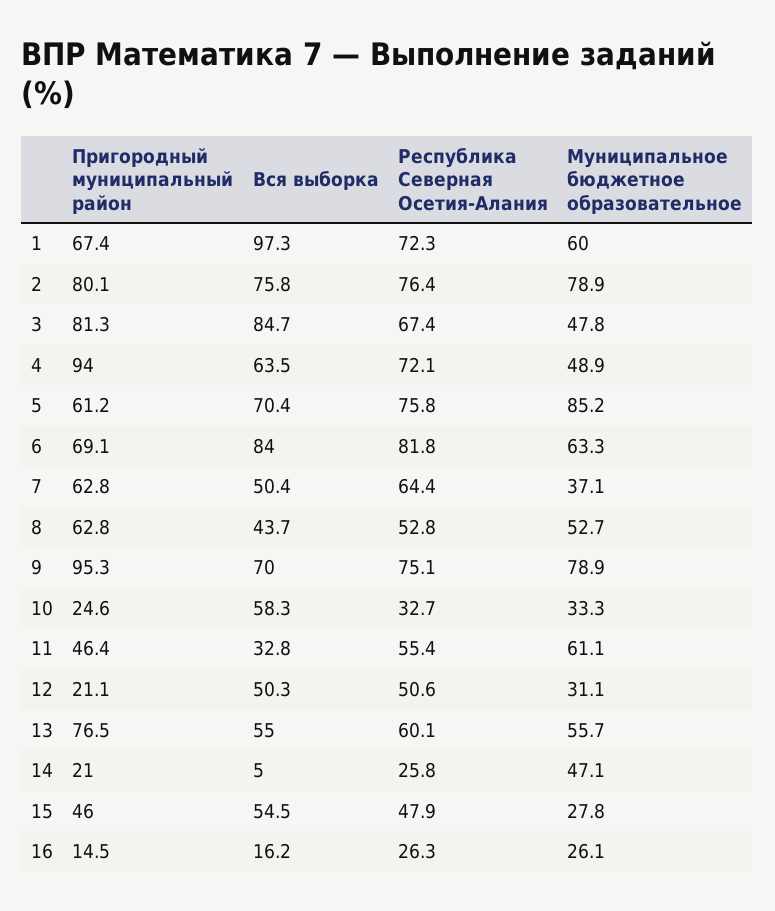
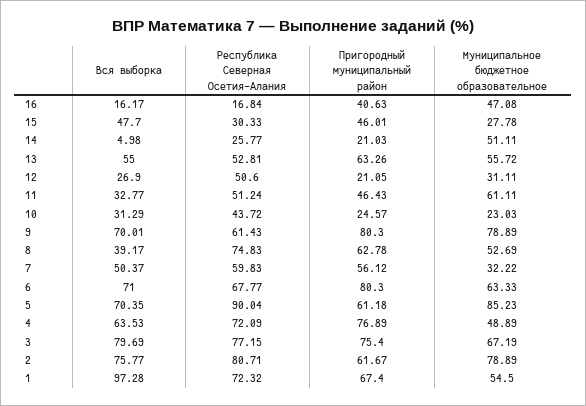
Муниципальное бюджетное образовательное, 1: 60 -> 54.5
Пригородный муниципальный район, 2: 80.1 -> 61.67
Республика Северная Осетия-Алания, 2: 76.4 -> 80.71
Пригородный муниципальный район, 3: 81.3 -> 75.4
Вся выборка, 3: 84.7 -> 79.69
Республика Северная Осетия-Алания, 3: 67.4 -> 77.15
Муниципальное бюджетное образовательное, 3: 47.8 -> 67.19
Пригородный муниципальный район, 4: 94 -> 76.89
Республика Северная Осетия-Алания, 5: 75.8 -> 90.04
Пригородный муниципальный район, 6: 69.1 -> 80.3
Вся выборка, 6: 84 -> 71
Республика Северная Осетия-Алания, 6: 81.8 -> 67.77
Пригородный муниципальный район, 7: 62.8 -> 56.12
Республика Северная Осетия-Алания, 7: 64.4 -> 59.83
Муниципальное бюджетное образовательное, 7: 37.1 -> 32.22
Вся выборка, 8: 43.7 -> 39.17
Республика Северная Осетия-Алания, 8: 52.8 -> 74.83
Пригородный муниципальный район, 9: 95.3 -> 80.3
Республика Северная Осетия-Алания, 9: 75.1 -> 61.43
Вся выборка, 10: 58.3 -> 31.29
Республика Северная Осетия-Алания, 10: 32.7 -> 43.72
Муниципальное бюджетное образовательное, 10: 33.3 -> 23.03
Республика Северная Осетия-Алания, 11: 55.4 -> 51.24
Вся выборка, 12: 50.3 -> 26.9
Пригородный муниципальный район, 13: 76.5 -> 63.26
Республика Северная Осетия-Алания, 13: 60.1 -> 52.81
Муниципальное бюджетное образовательное, 14: 47.1 -> 51.11
Вся выборка, 15: 54.5 -> 47.7
Республика Северная Осетия-Алания, 15: 47.9 -> 30.33
Пригородный муниципальный район, 16: 14.5 -> 40.63
Республика Северная Осетия-Алания, 16: 26.3 -> 16.84
Муниципальное бюджетное образовательное, 16: 26.1 -> 47.08

